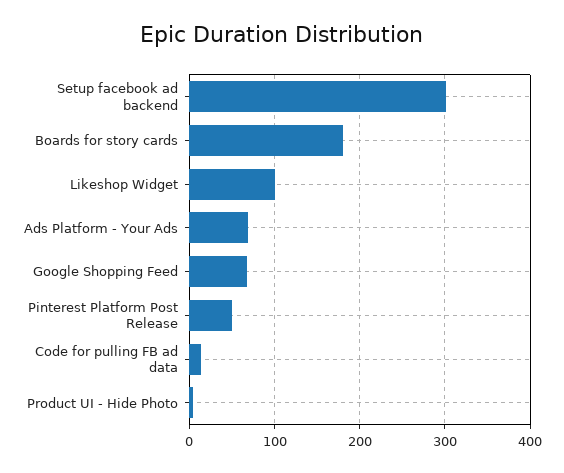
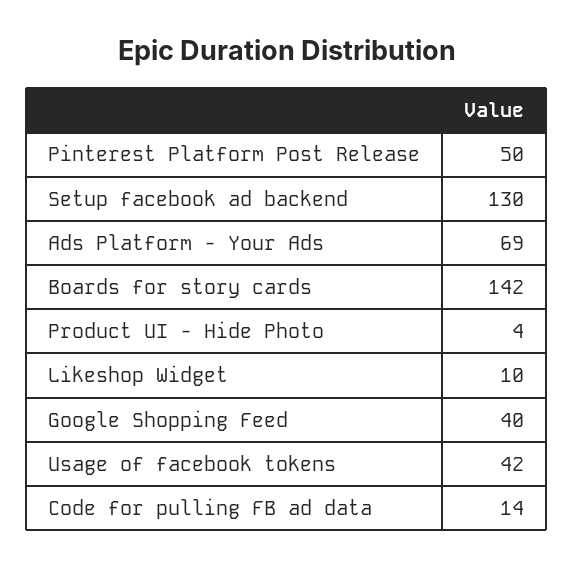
Setup facebook ad backend: 300 -> 130
Boards for story cards: 180 -> 142
Likeshop Widget: 100 -> 10
Google Shopping Feed: 70 -> 40
Usage of facebook tokens: none -> 42

